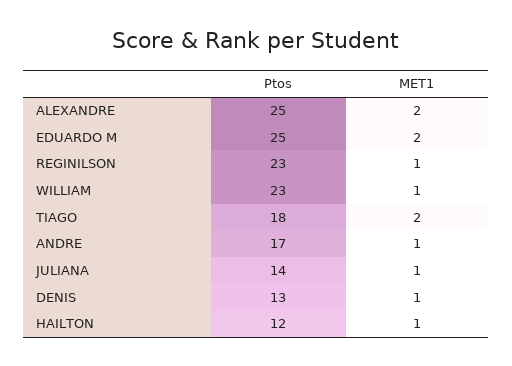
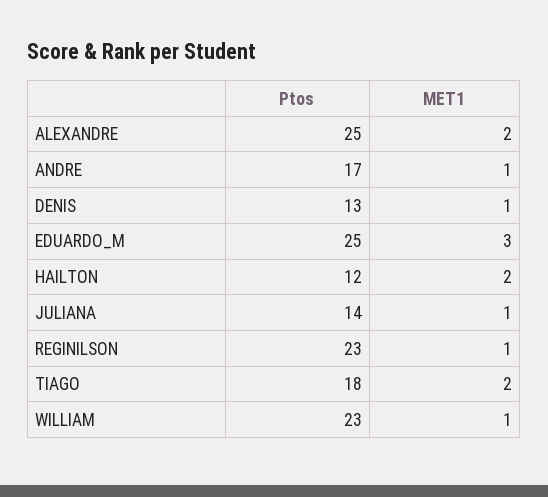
MET1, EDUARDO M: 2 -> 3
MET1, HAILTON: 1 -> 2

